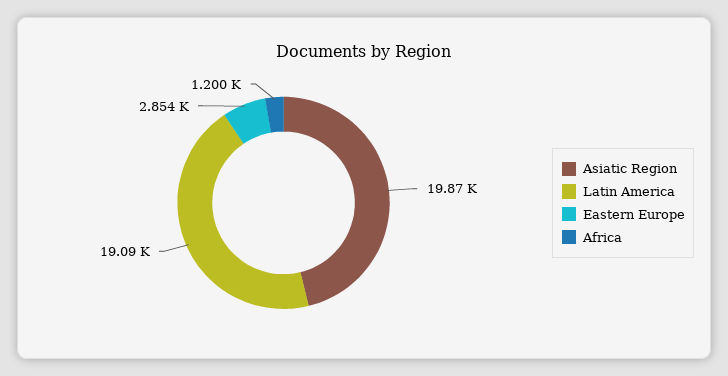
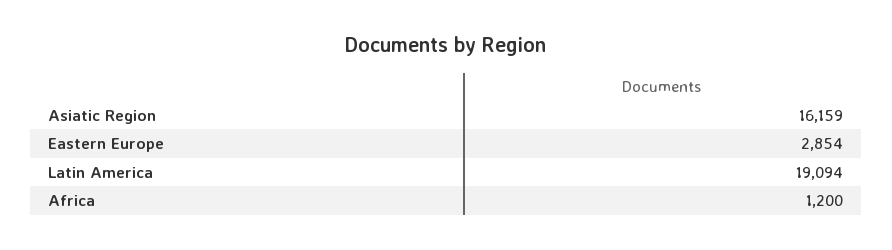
Asiatic Region: 19870 -> 16159

